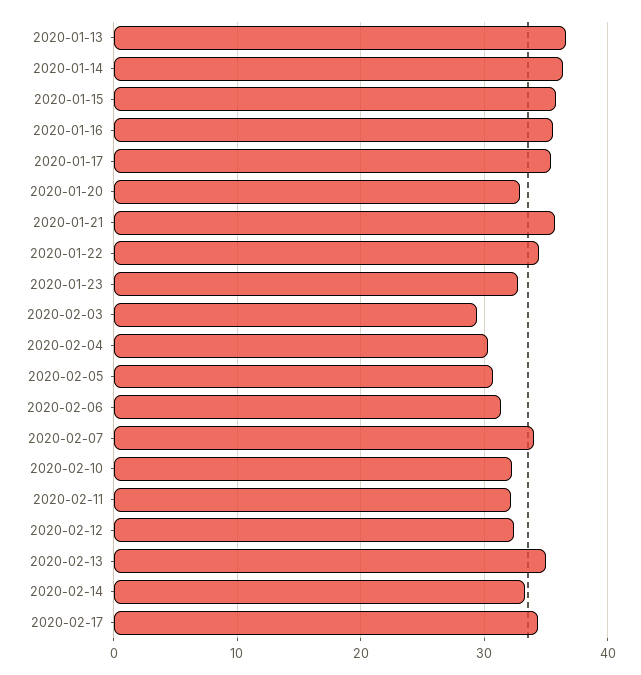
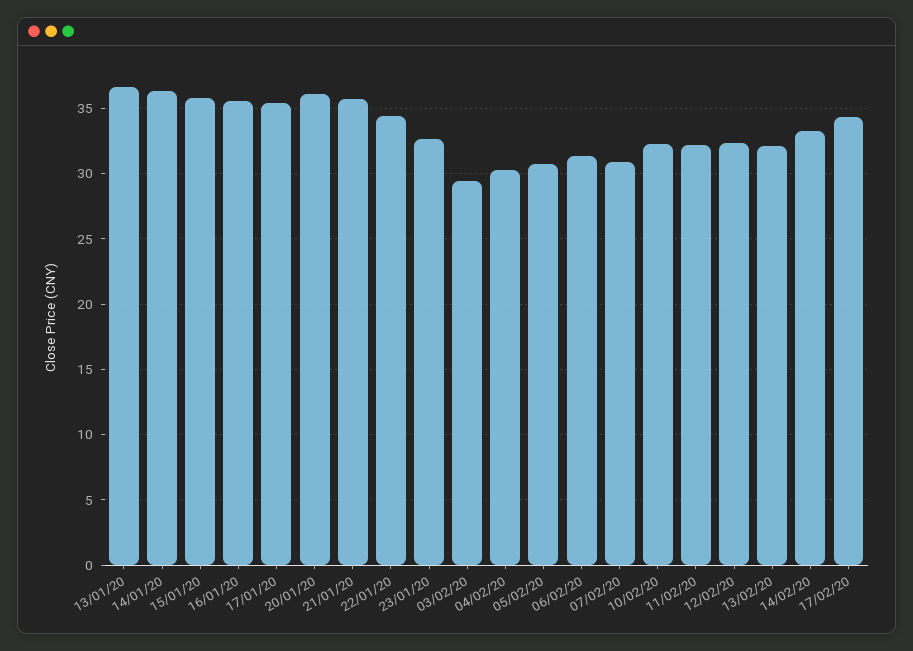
2020-01-20: 33 -> 36
2020-02-07: 34 -> 31
2020-02-13: 35 -> 32

